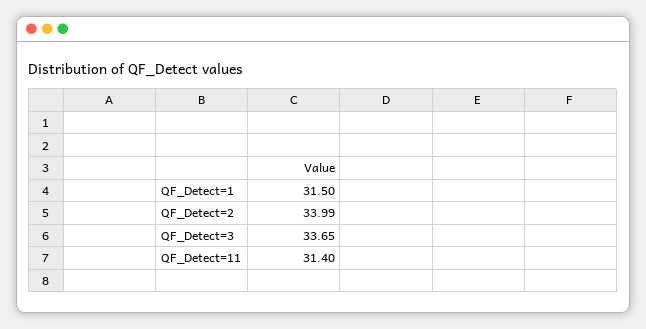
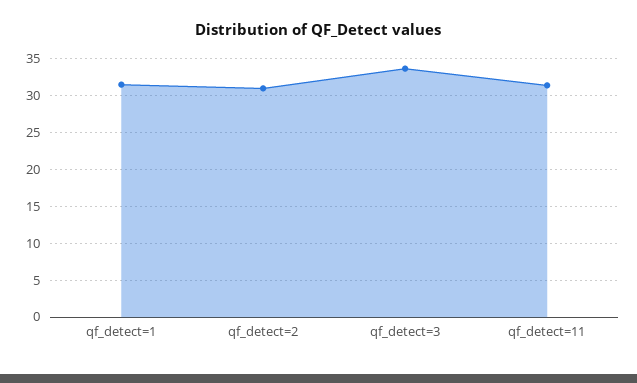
QF_Detect=2: 33.99 -> 31

